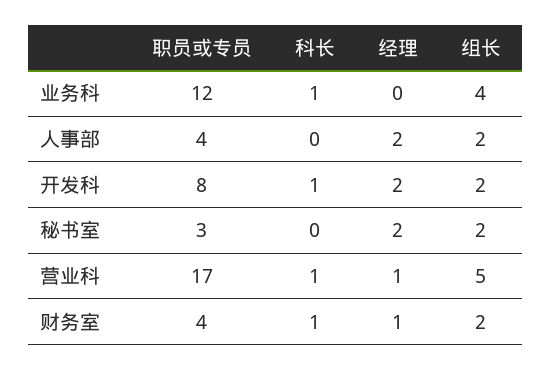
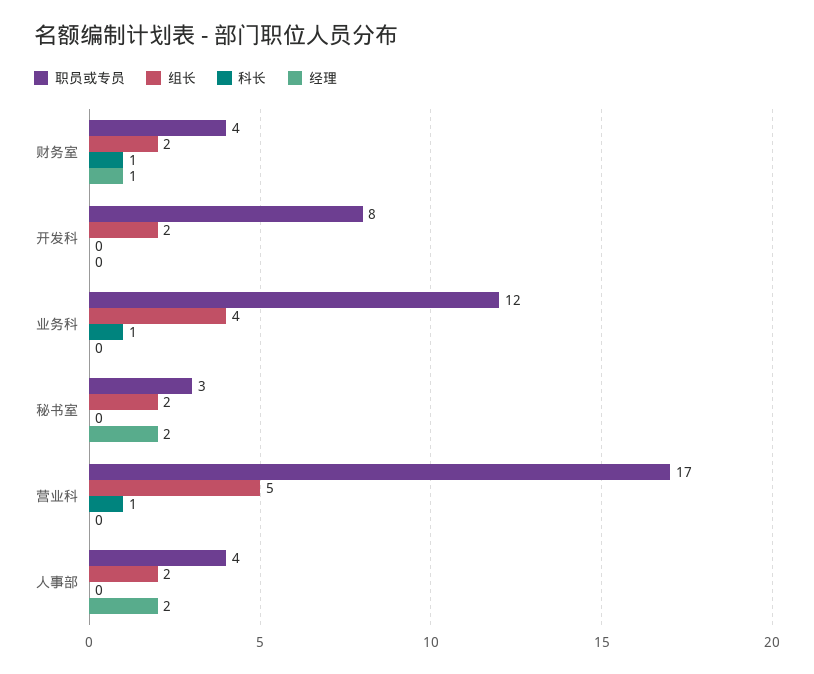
科长, 开发科: 1 -> 0
经理, 开发科: 2 -> 0
经理, 营业科: 1 -> 0

